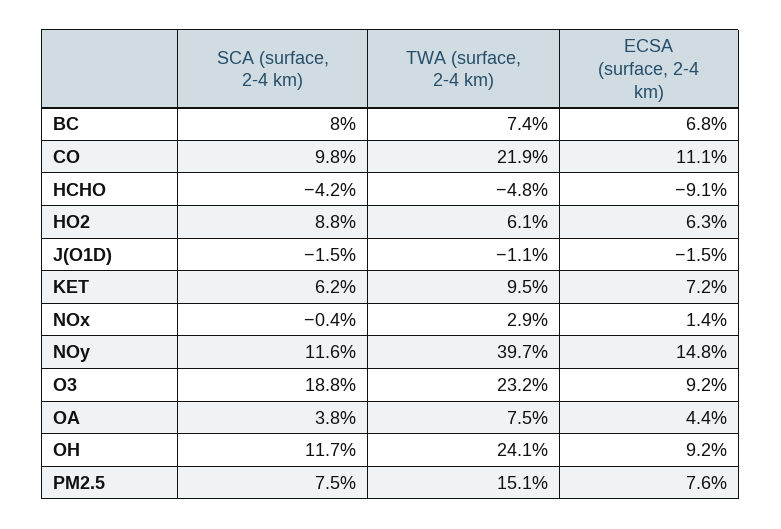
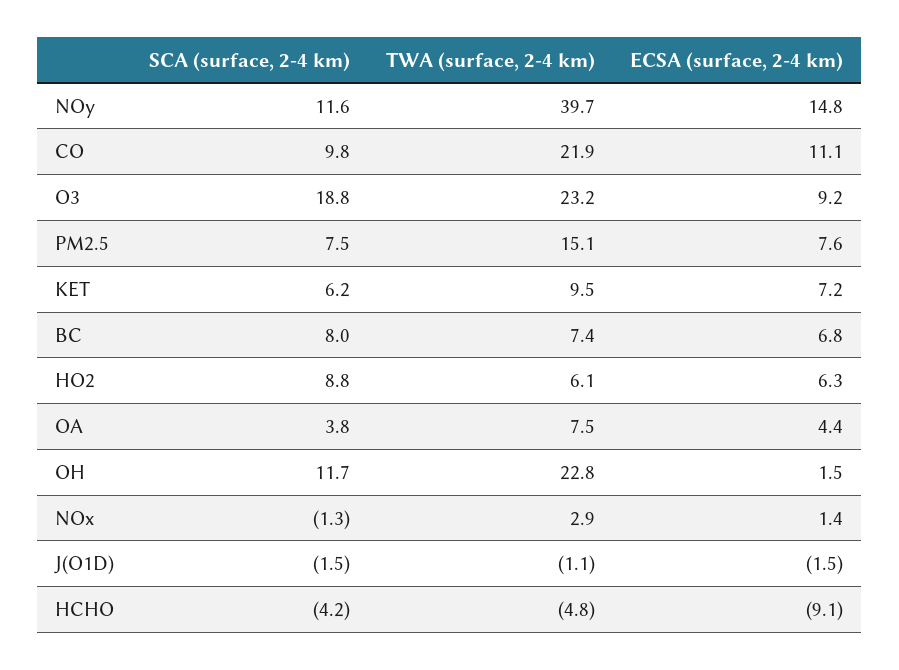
SCA (surface, 2-4 km), NOx: -0.4 -> -1.3
TWA (surface, 2-4 km), OH: 24.1 -> 22.8
ECSA (surface, 2-4 km), OH: 9.2 -> 1.5

